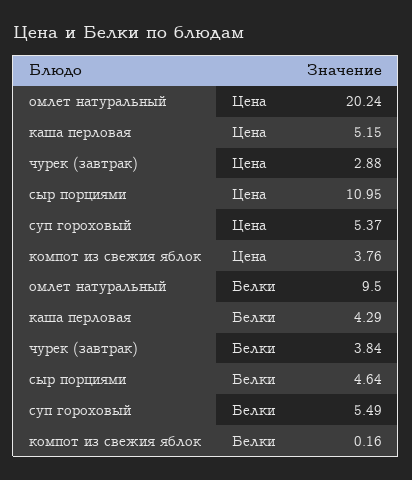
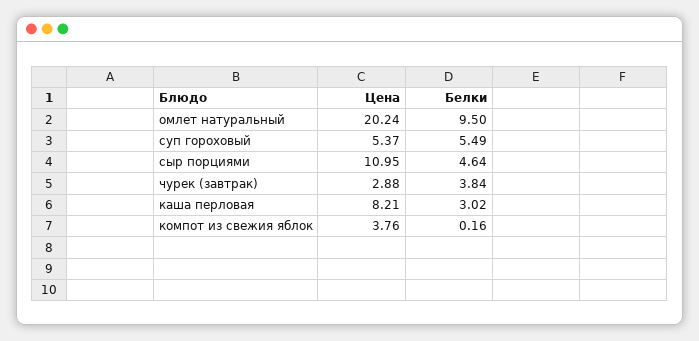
каша перловая, Цена: 5.15 -> 8.21
каша перловая, Белки: 4.29 -> 3.02

